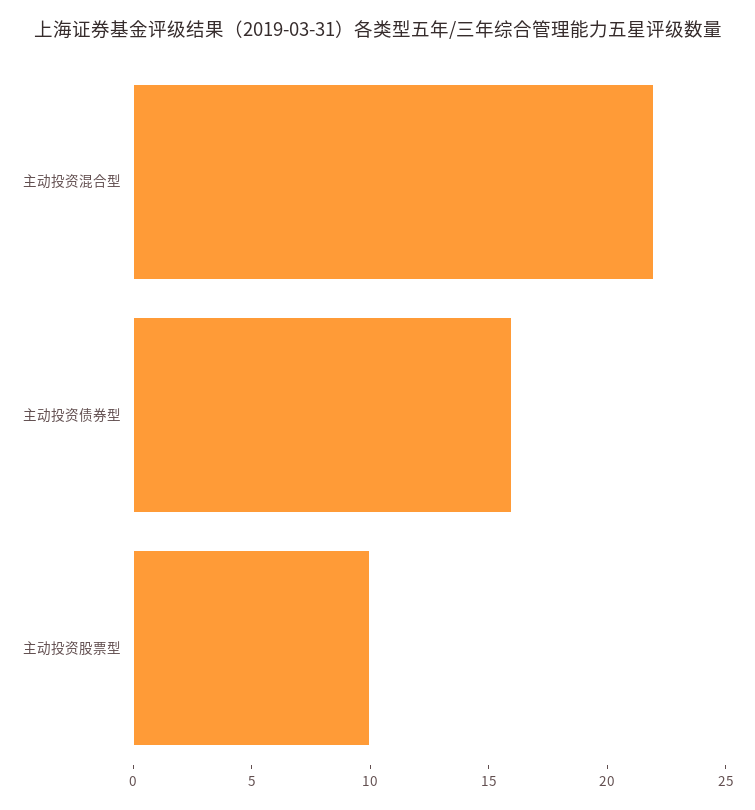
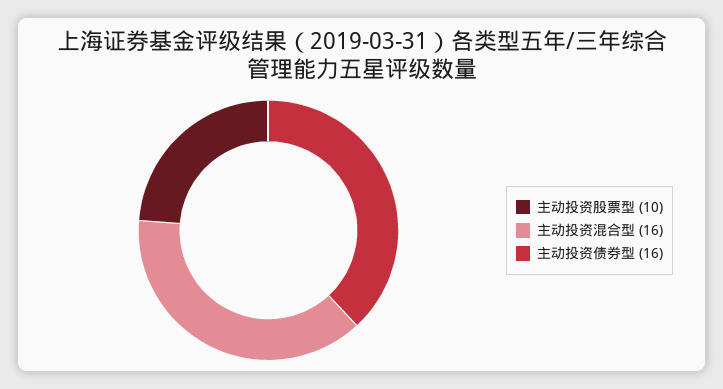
主动投资混合型: 22 -> 16

